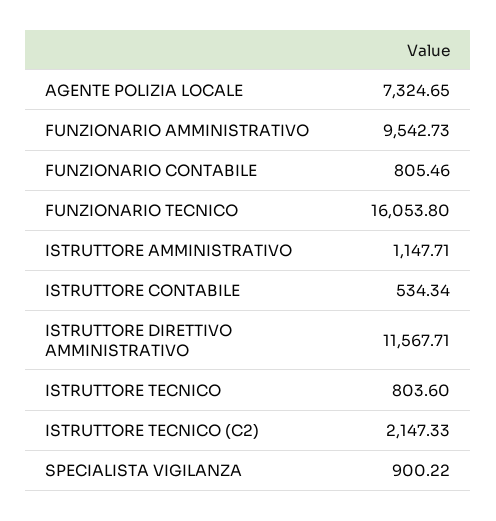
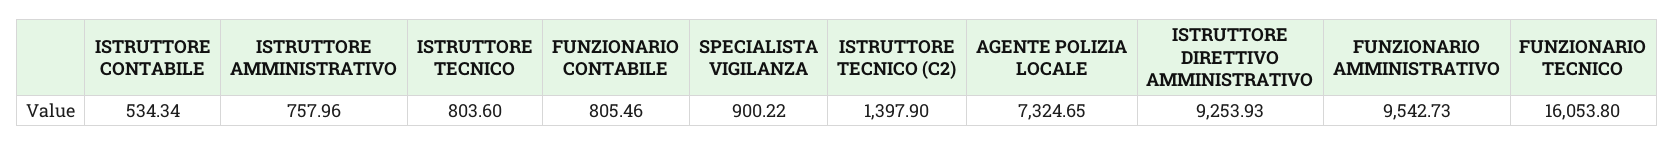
ISTRUTTORE AMMINISTRATIVO: 1147.71 -> 757.96
ISTRUTTORE DIRETTIVO AMMINISTRATIVO: 11567.71 -> 9253.93
ISTRUTTORE TECNICO (C2): 2147.33 -> 1397.9

